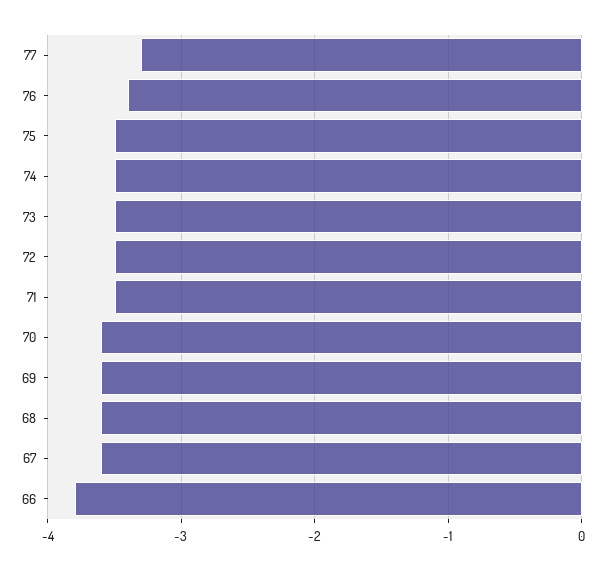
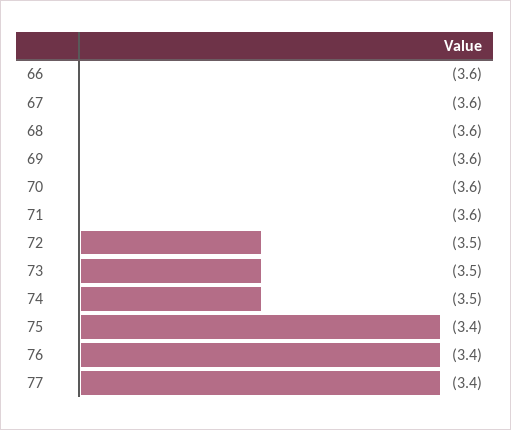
77: -3.3 -> -3.4
75: -3.5 -> -3.4
71: -3.5 -> -3.6
66: -3.8 -> -3.6

